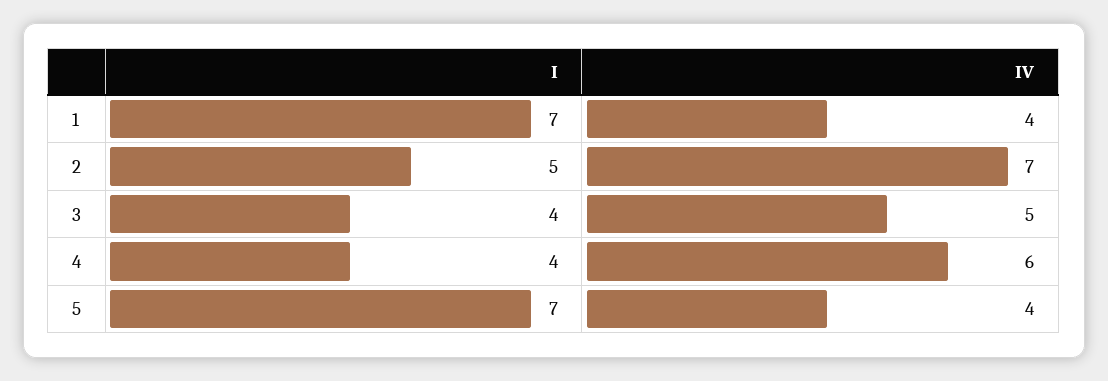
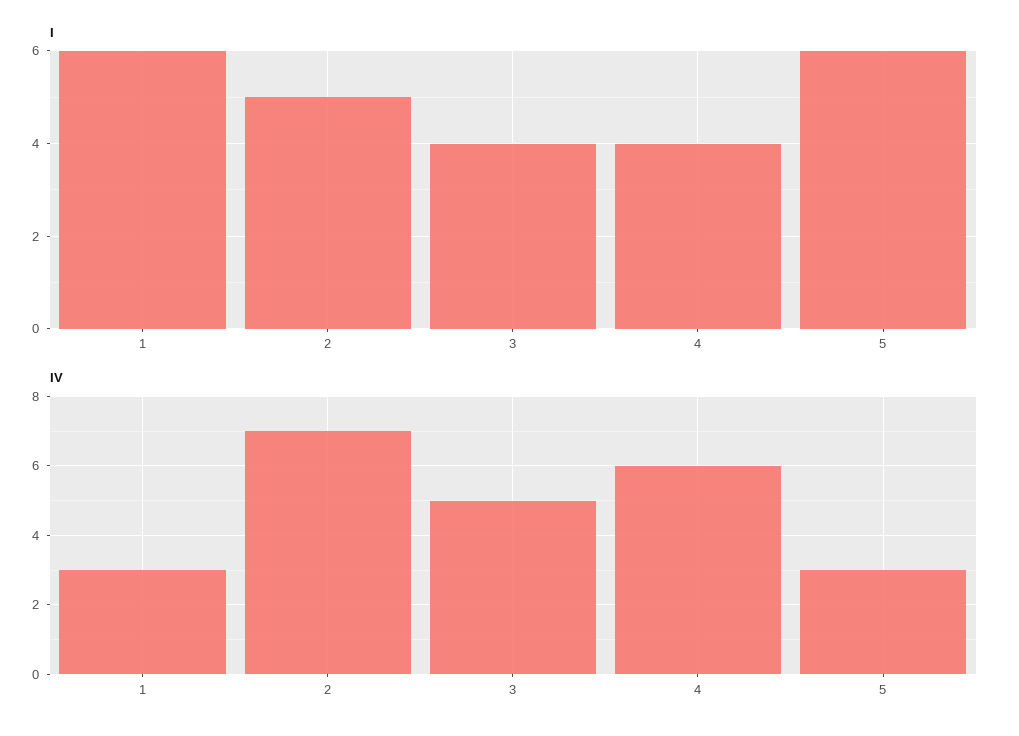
I, 1: 7 -> 6
IV, 1: 4 -> 3
I, 5: 7 -> 6
IV, 5: 4 -> 3

